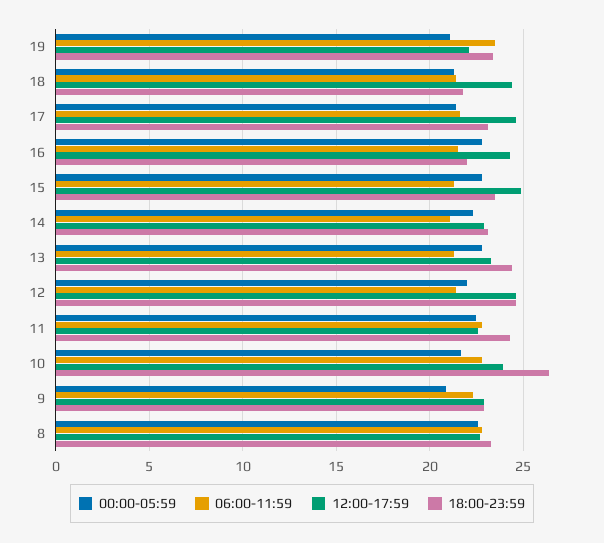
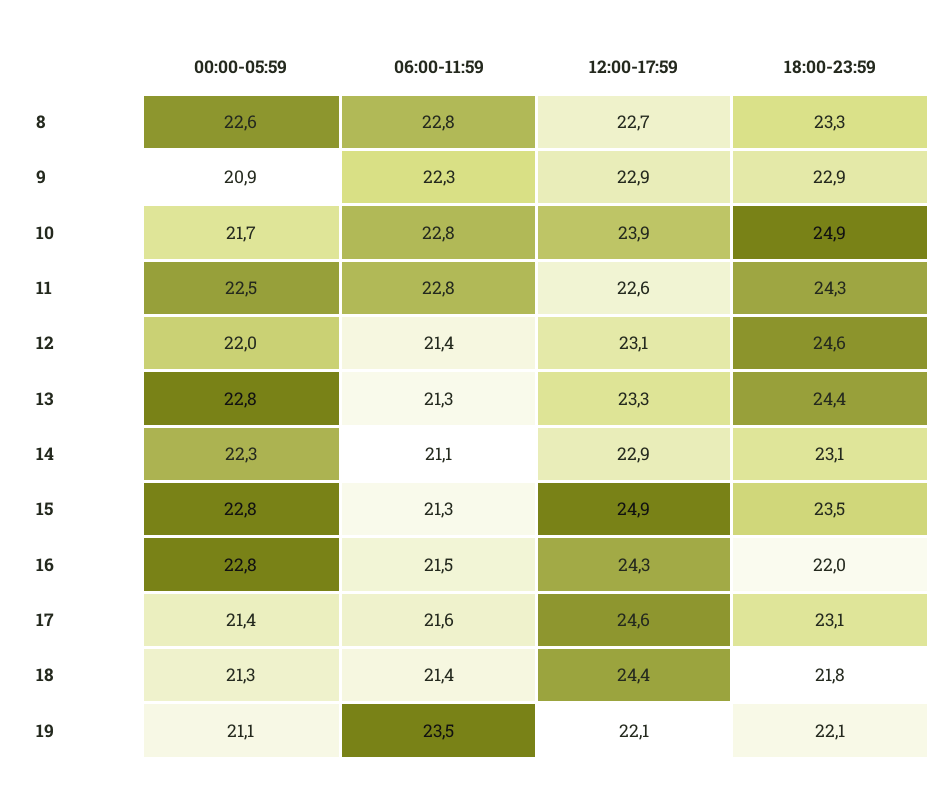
18:00-23:59, 19: 23.5 -> 22.1
12:00-17:59, 12: 24.5 -> 23.1
18:00-23:59, 10: 26.5 -> 24.9

